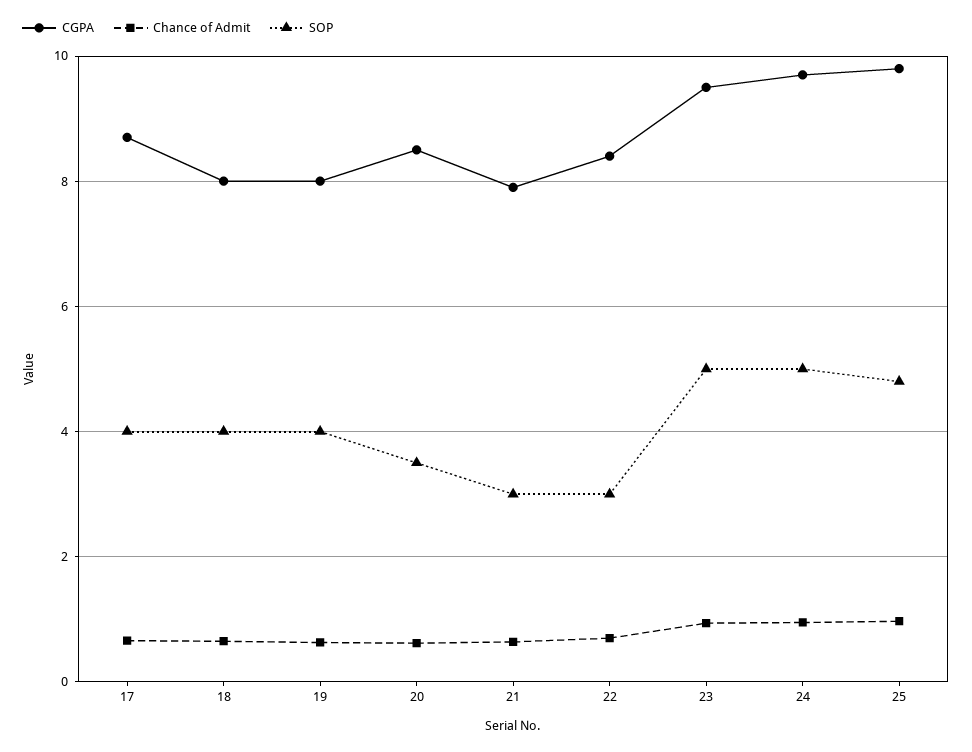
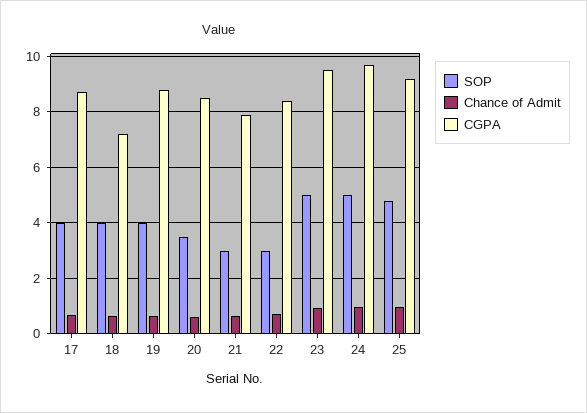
CGPA, 18: 8 -> 7.25
CGPA, 19: 8 -> 8.75
CGPA, 25: 9.8 -> 9.25

